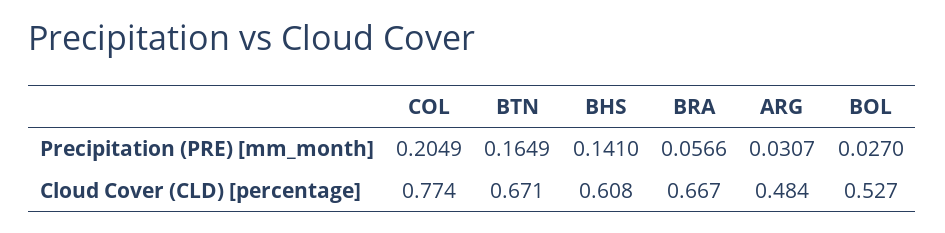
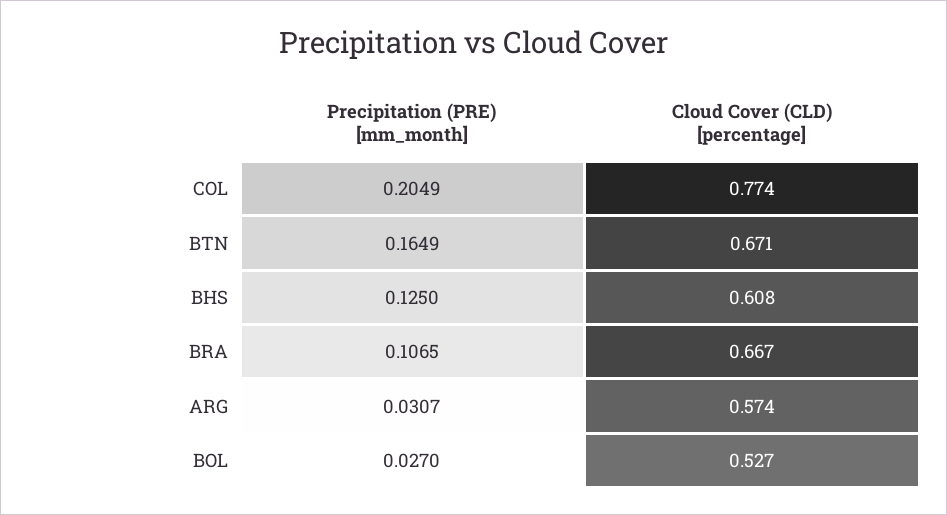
BHS, Precipitation (PRE) [mm_month]: 0.141 -> 0.125
BRA, Precipitation (PRE) [mm_month]: 0.0566 -> 0.1065
ARG, Cloud Cover (CLD) [percentage]: 0.484 -> 0.574

